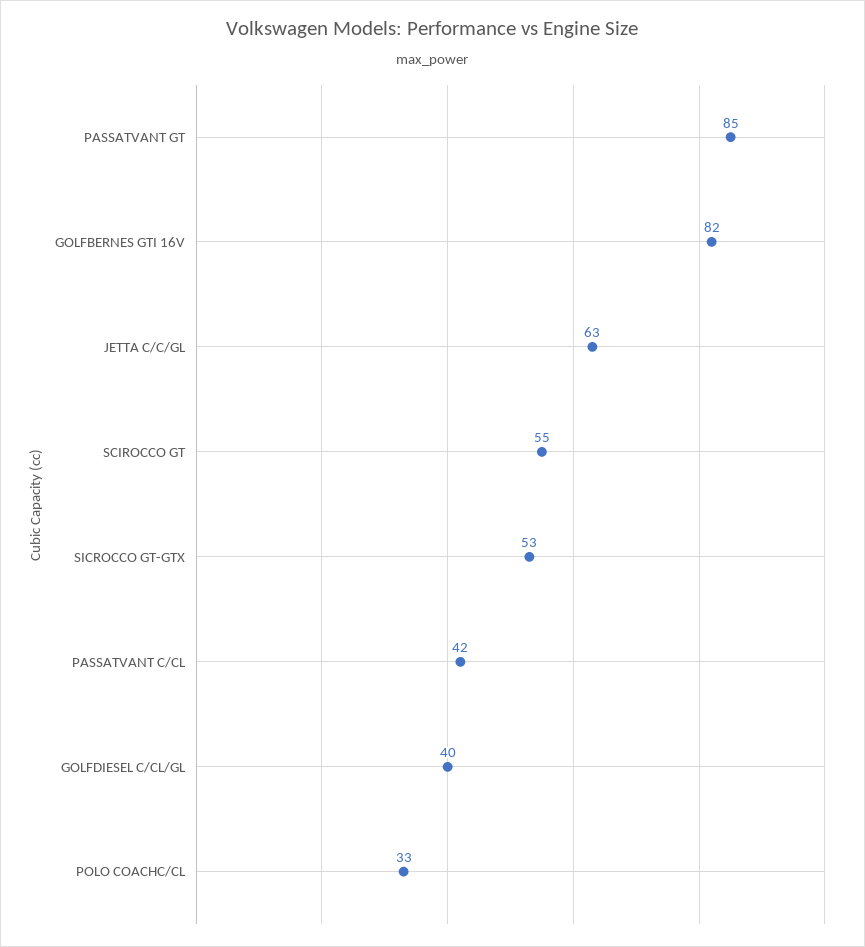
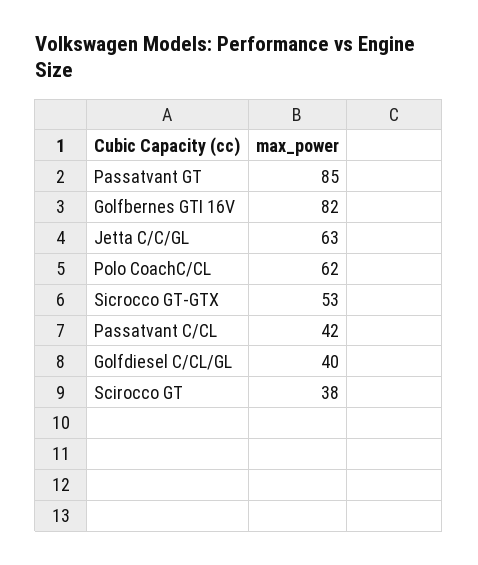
SCIROCCO GT: 55 -> 38
POLO COACHC/CL: 33 -> 62

